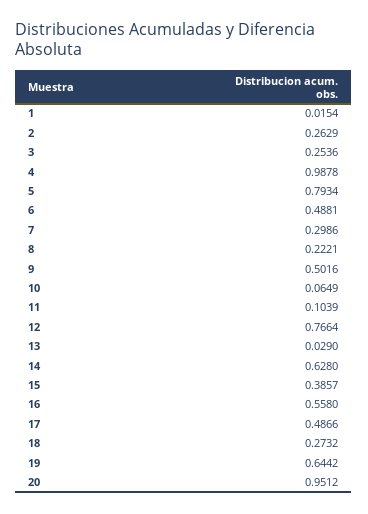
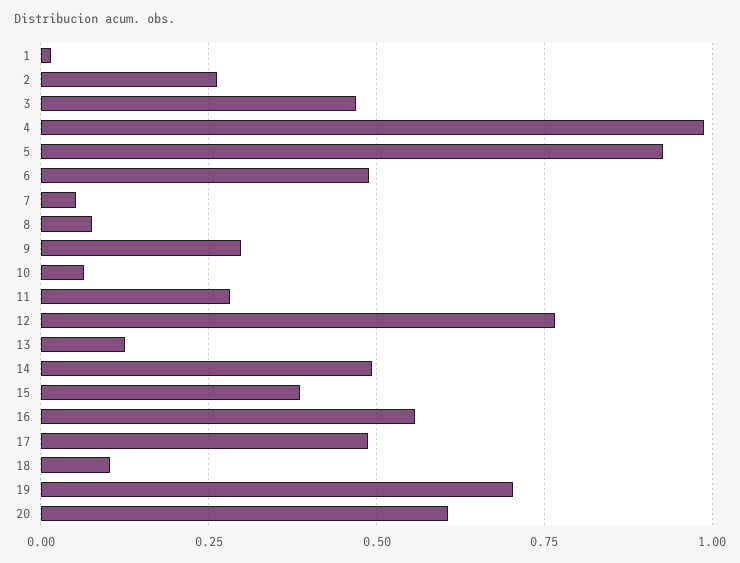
3: 0.2536 -> 0.475
5: 0.7934 -> 0.925
7: 0.2986 -> 0.05
8: 0.2221 -> 0.075
9: 0.5016 -> 0.3
11: 0.1039 -> 0.275
13: 0.029 -> 0.125
14: 0.628 -> 0.5
18: 0.2732 -> 0.1
19: 0.6442 -> 0.7
20: 0.9512 -> 0.6

